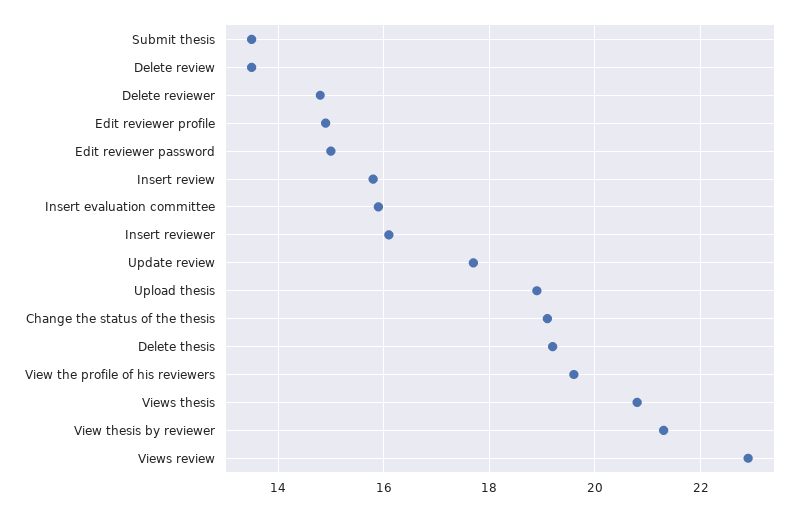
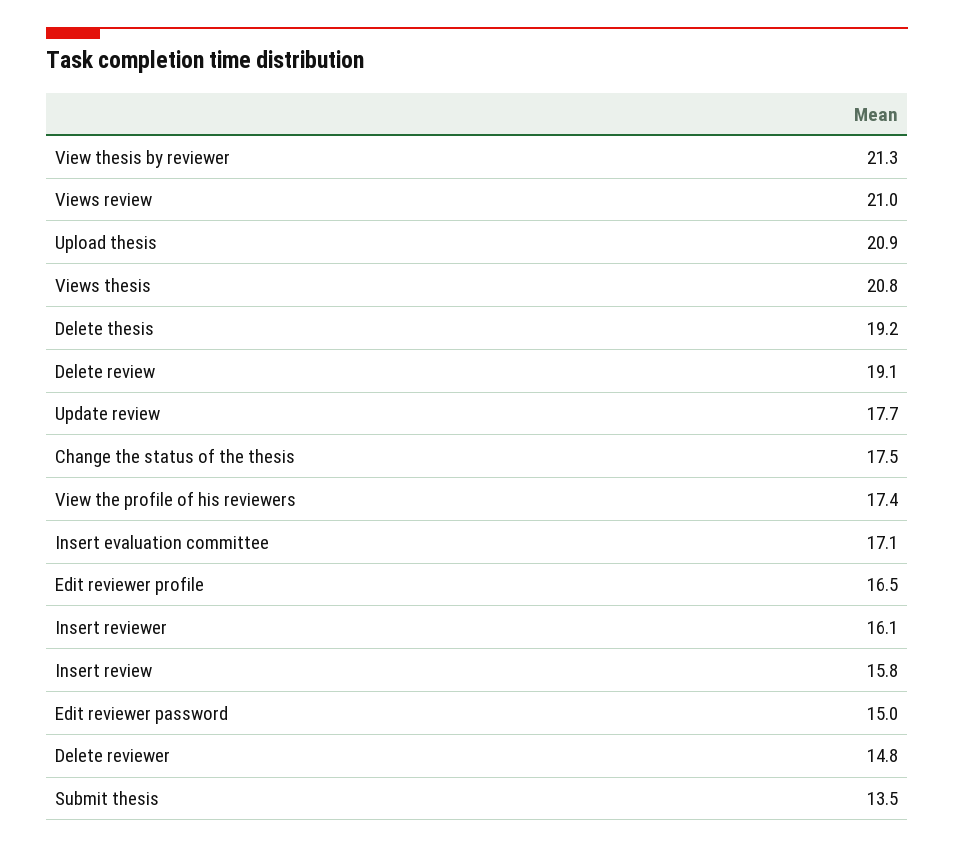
Delete review: 13.5 -> 19.1
Edit reviewer profile: 15 -> 16.5
Insert evaluation committee: 16 -> 17.1
Upload thesis: 19 -> 20.9
Change the status of the thesis: 19 -> 17.5
View the profile of his reviewers: 19.5 -> 17.4
Views review: 23 -> 21

